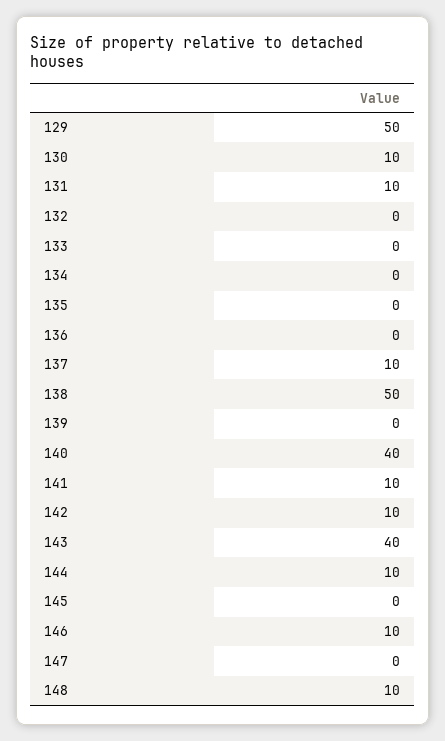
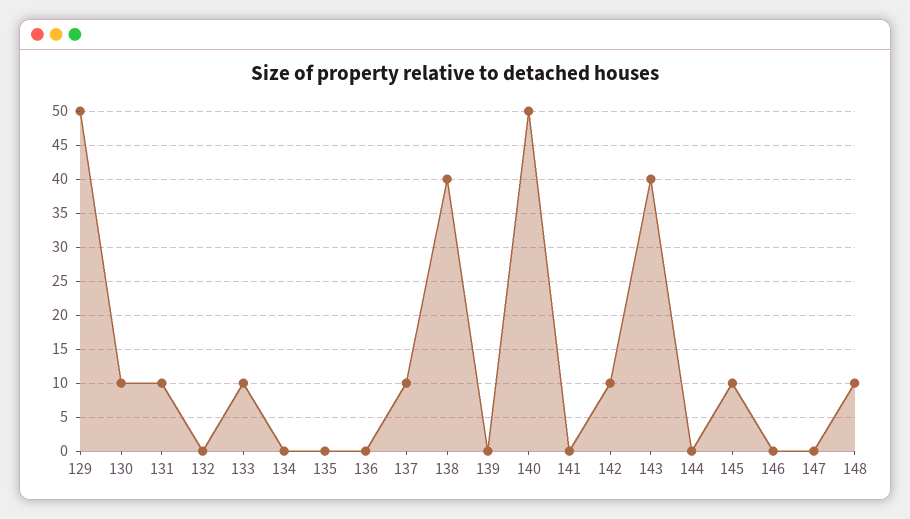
133: 0 -> 10
138: 50 -> 40
140: 40 -> 50
141: 10 -> 0
144: 10 -> 0
145: 0 -> 10
146: 10 -> 0

